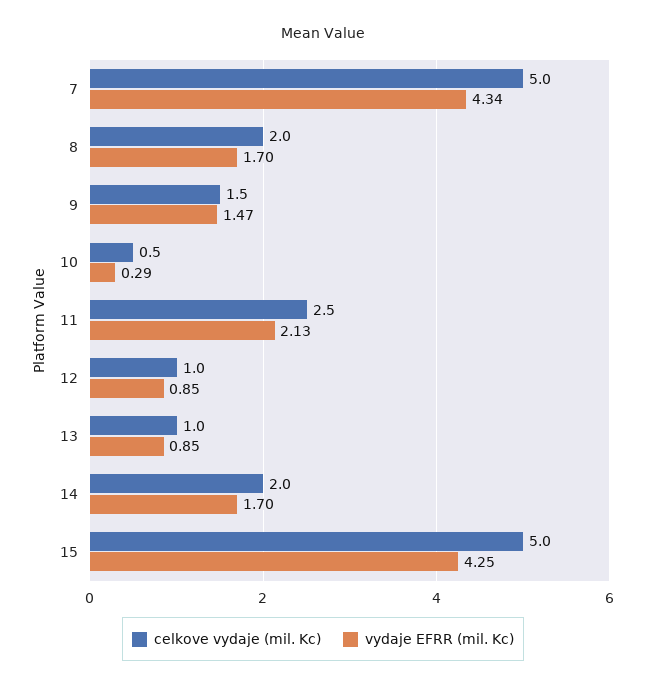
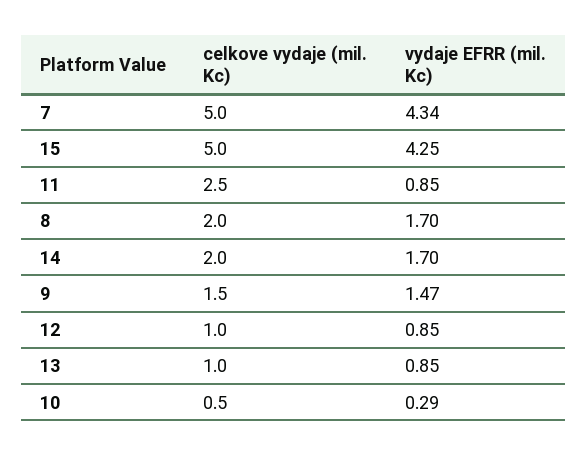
vydaje EFRR (mil. Kc), 11: 2.13 -> 0.85

